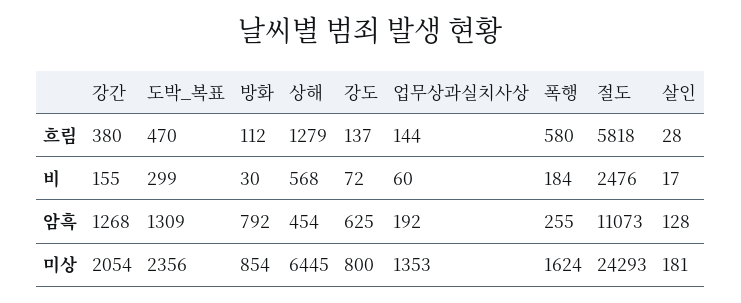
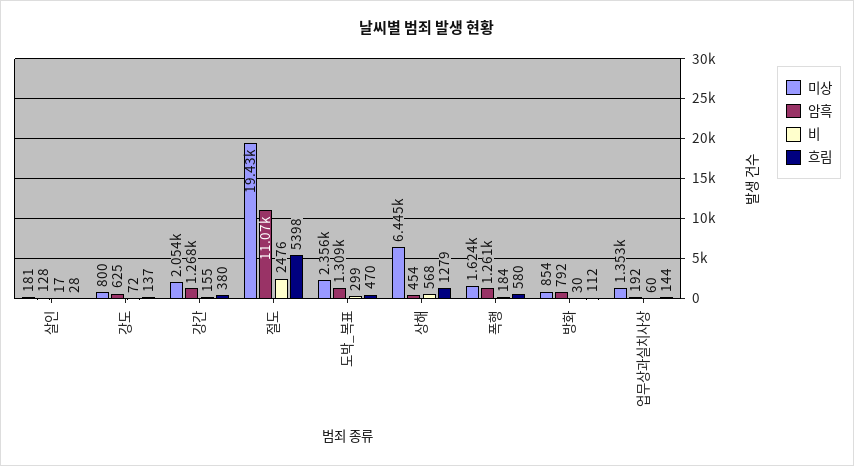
흐림, 절도: 5818 -> 5398
암흑, 폭행: 255 -> 1261
미상, 절도: 24293 -> 19430

